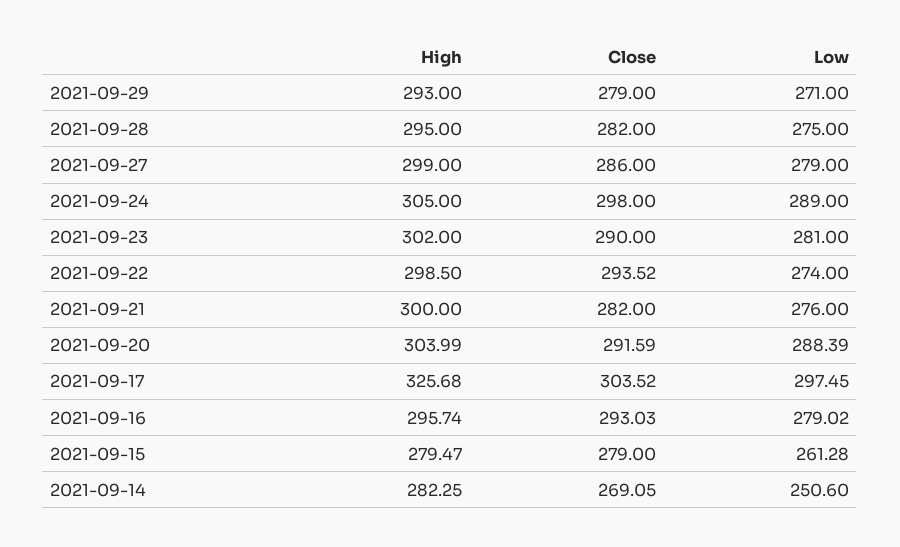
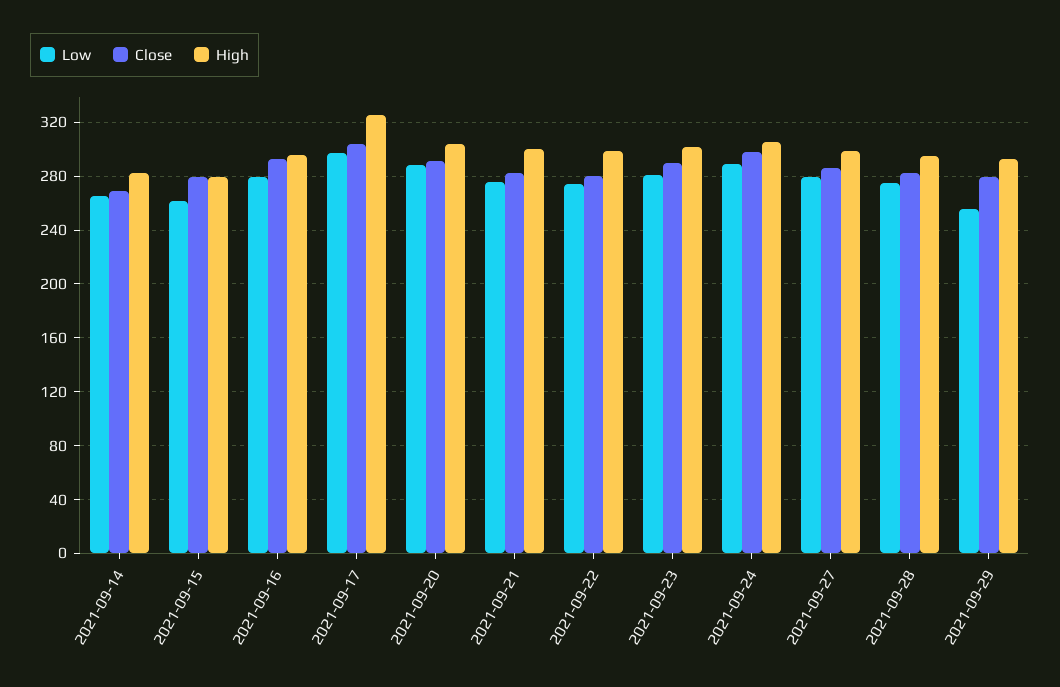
Low, 2021-09-29: 271 -> 255
Close, 2021-09-22: 293.52 -> 280
Low, 2021-09-14: 250.6 -> 265

